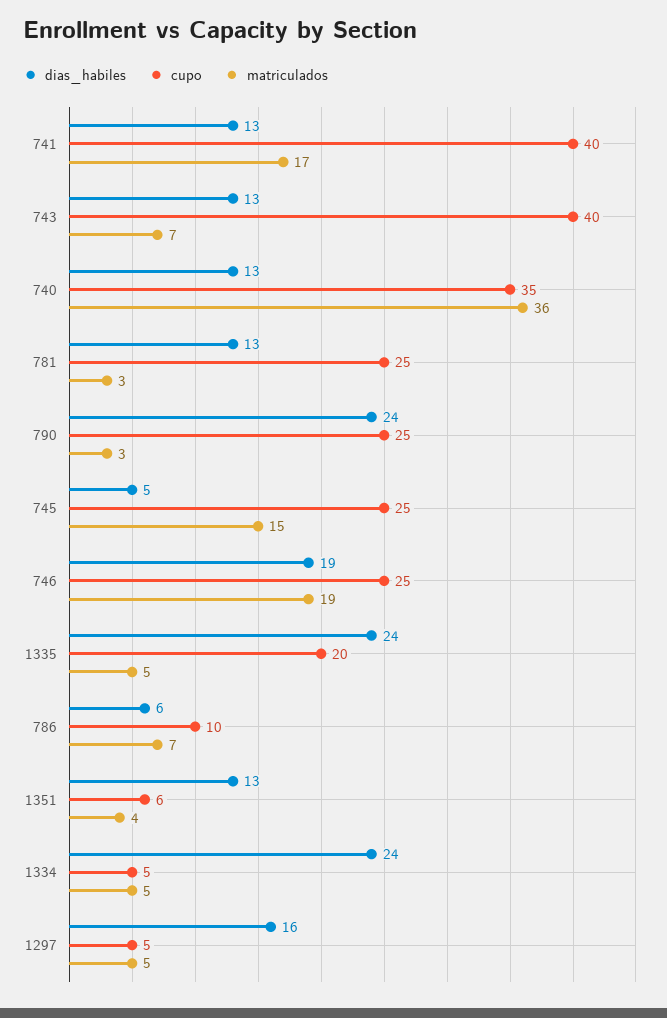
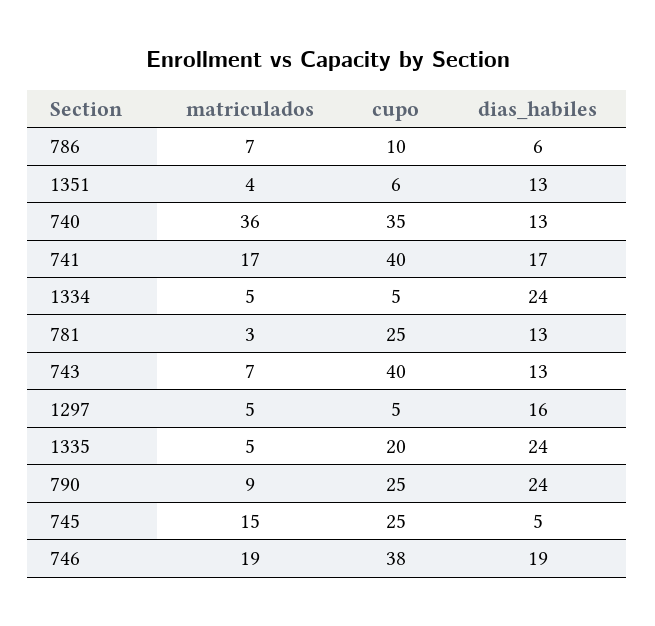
dias_habiles, 741: 13 -> 17
matriculados, 790: 3 -> 9
cupo, 746: 25 -> 38

